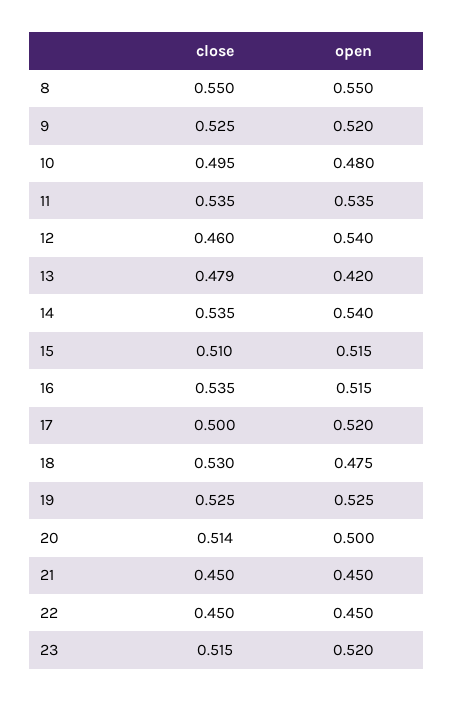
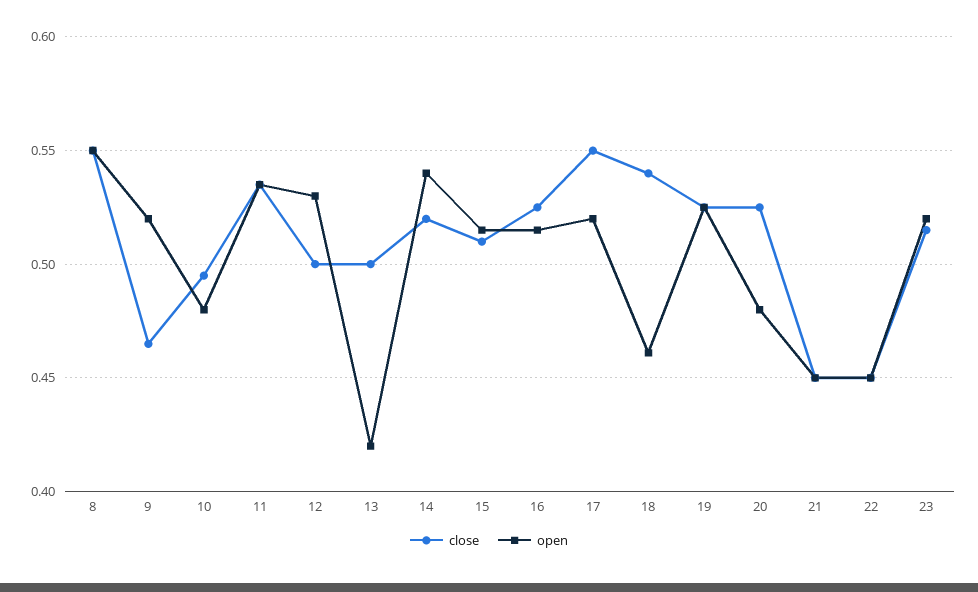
close, 9: 0.525 -> 0.465
close, 12: 0.46 -> 0.5
open, 12: 0.54 -> 0.53
close, 13: 0.479 -> 0.5
close, 14: 0.535 -> 0.52
close, 16: 0.535 -> 0.525
close, 17: 0.5 -> 0.55
close, 18: 0.53 -> 0.54
open, 18: 0.475 -> 0.46
close, 20: 0.514 -> 0.525
open, 20: 0.5 -> 0.48

